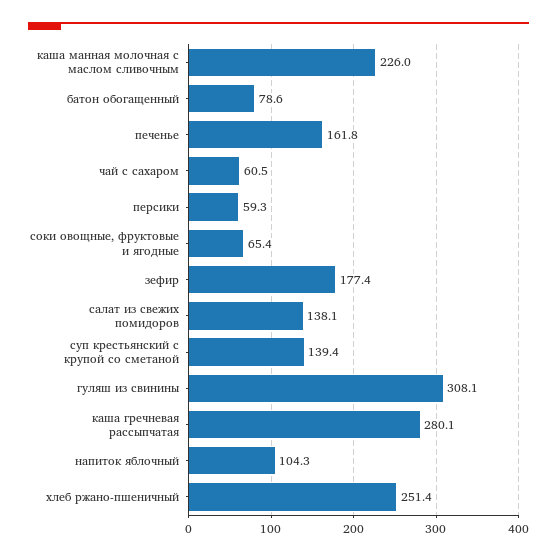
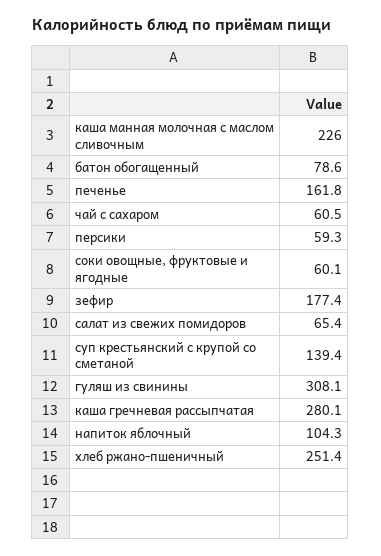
соки овощные, фруктовые и ягодные: 65.4 -> 60.1
салат из свежих помидоров: 138.1 -> 65.4

